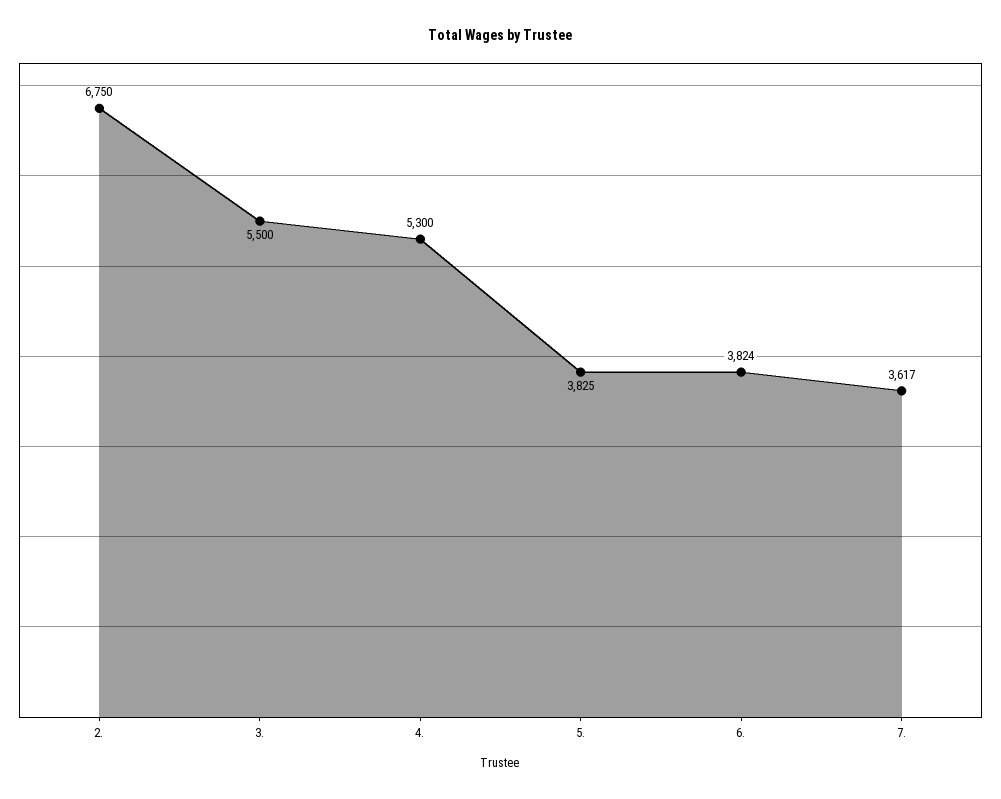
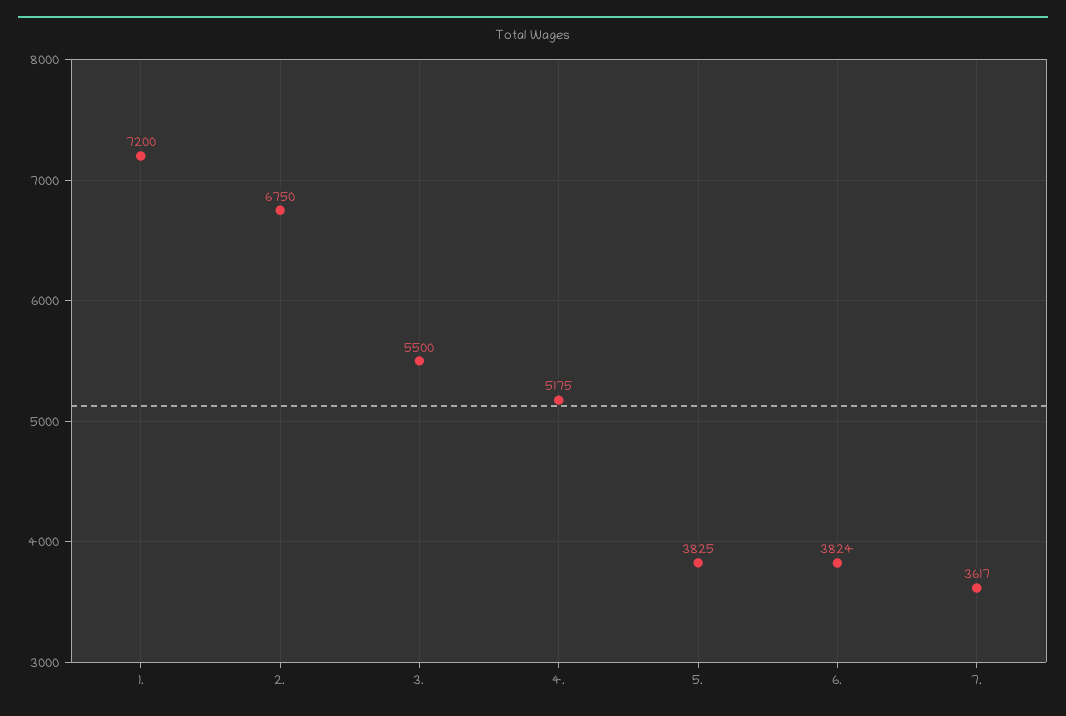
4.: 5300 -> 5175
1.: none -> 7200

